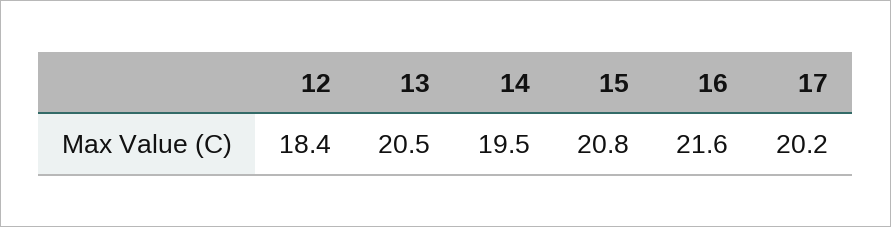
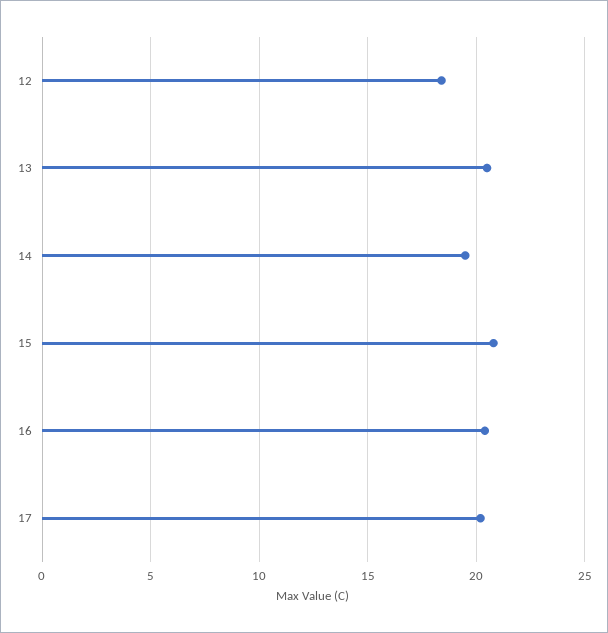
16: 21.6 -> 20.5

